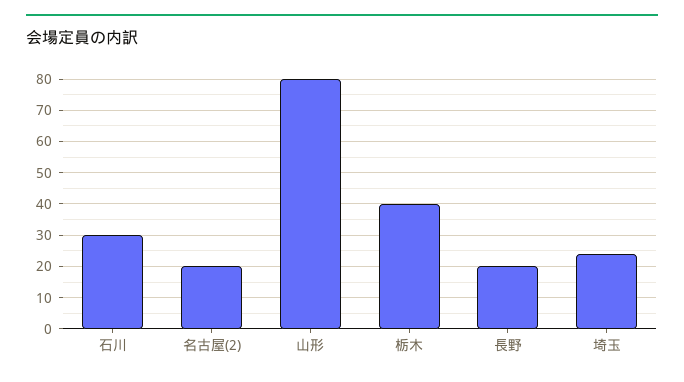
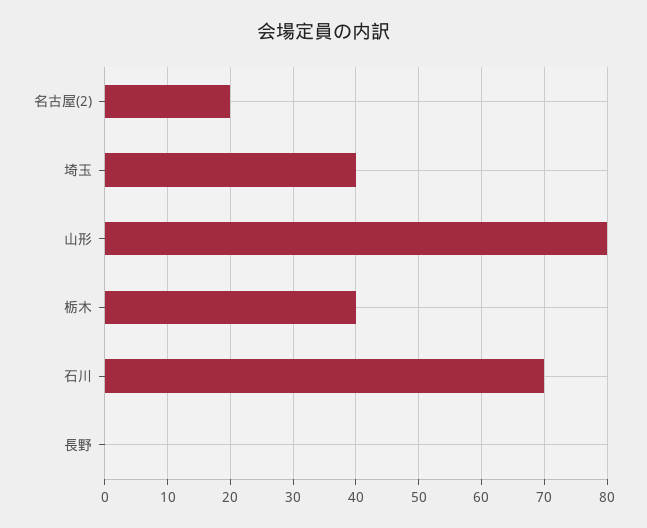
石川: 30 -> 70
長野: 20 -> 0
埼玉: 25 -> 40

